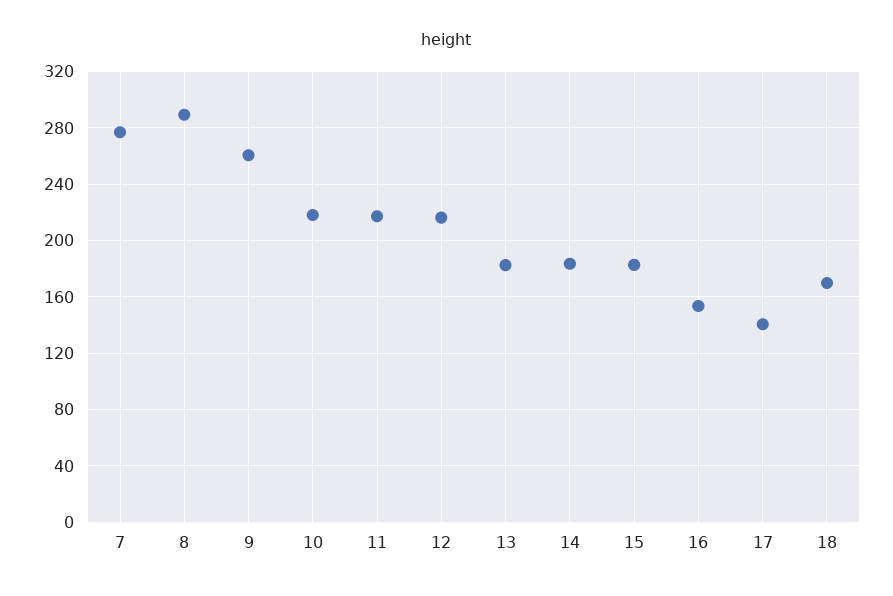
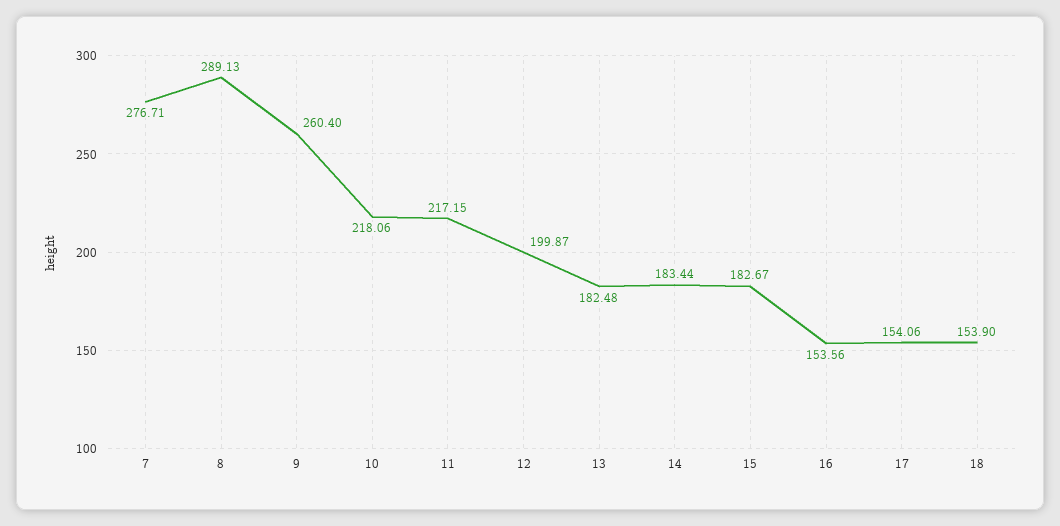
12: 215 -> 199.87
17: 140 -> 154.06
18: 170 -> 153.9

